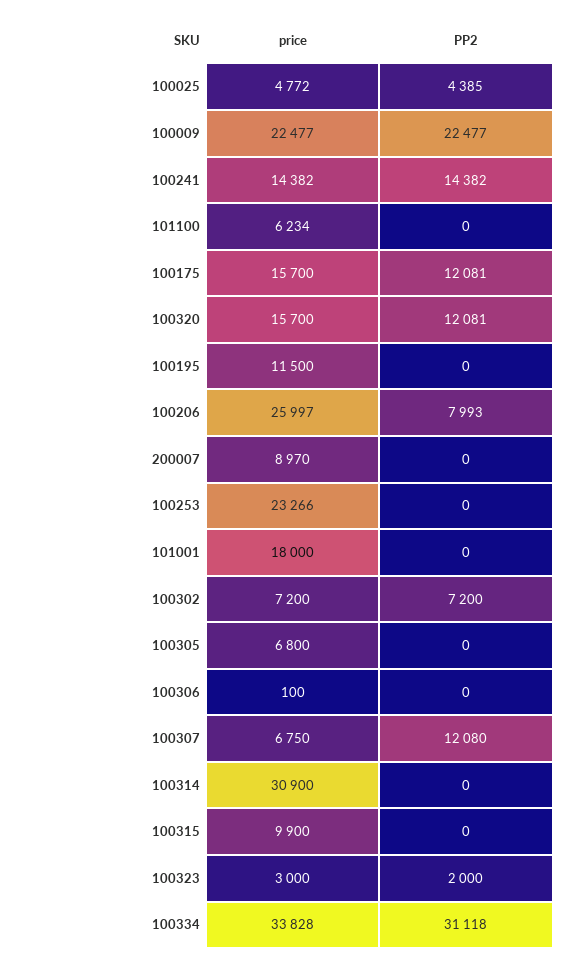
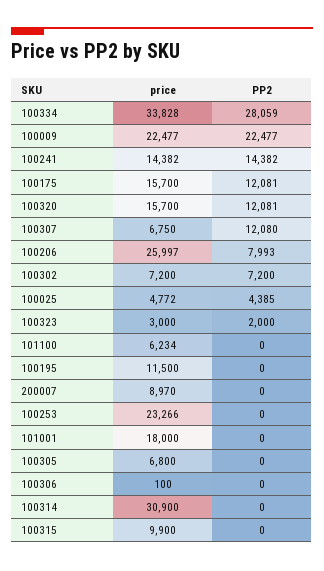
PP2, 100334: 31118 -> 28059

